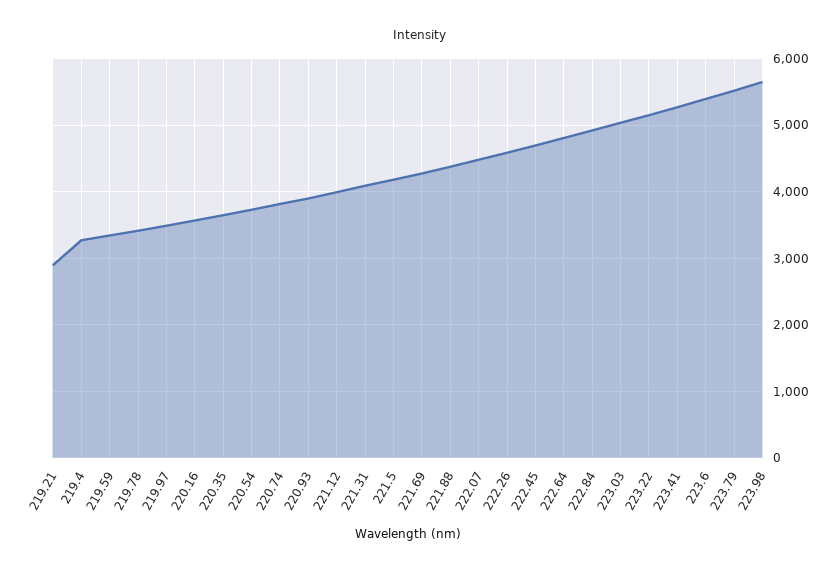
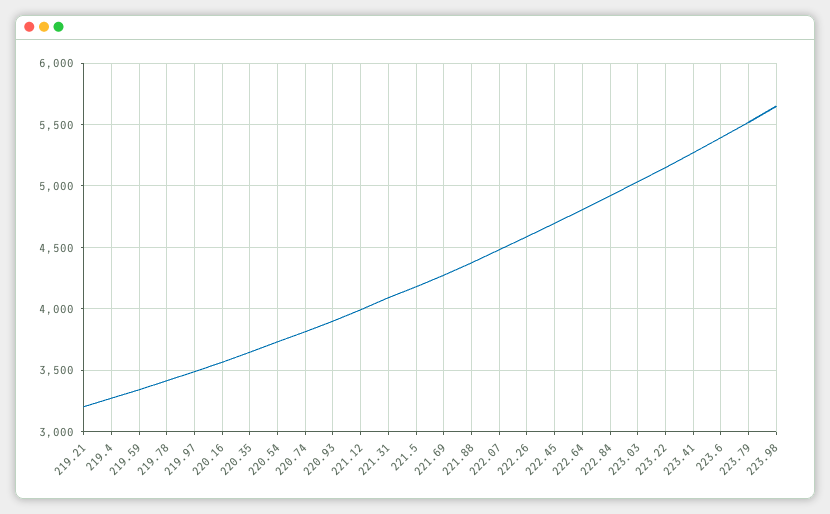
219.21: 2900 -> 3200

